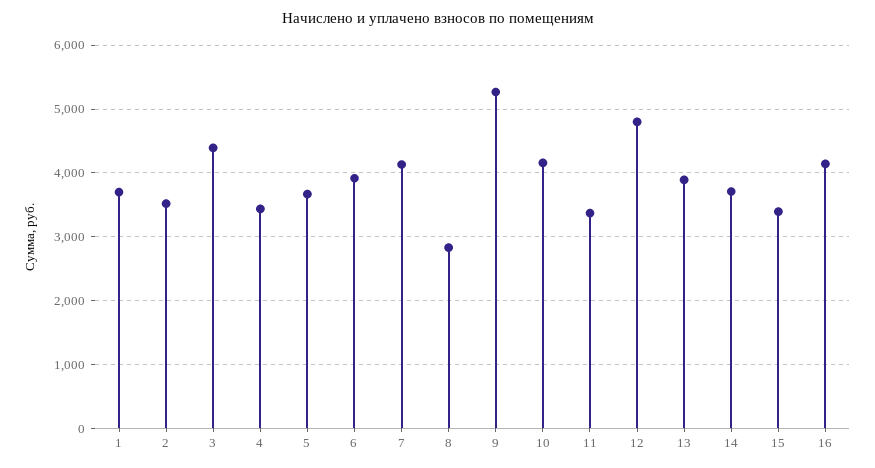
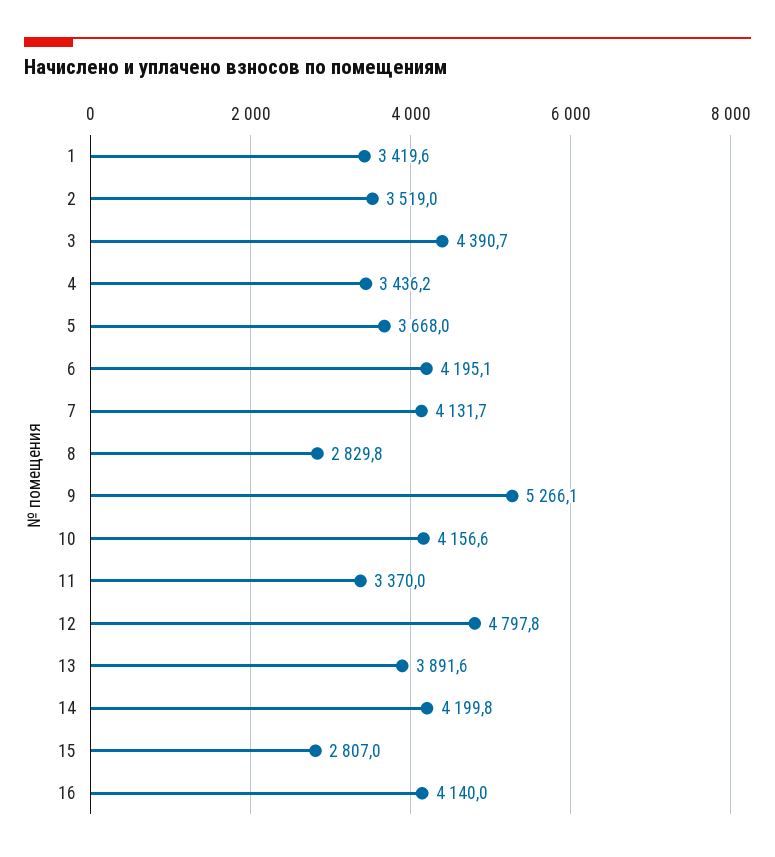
1: 3700 -> 3419.6
6: 3900 -> 4195.1
14: 3700 -> 4199.8
15: 3400 -> 2807

